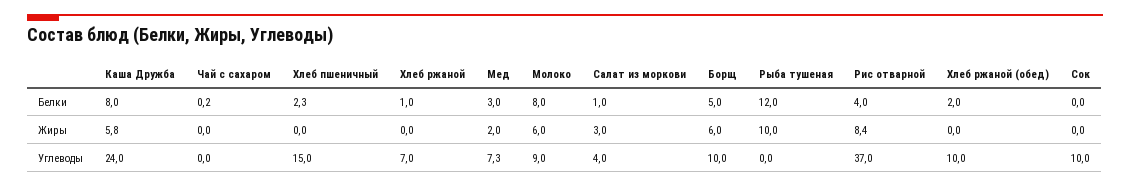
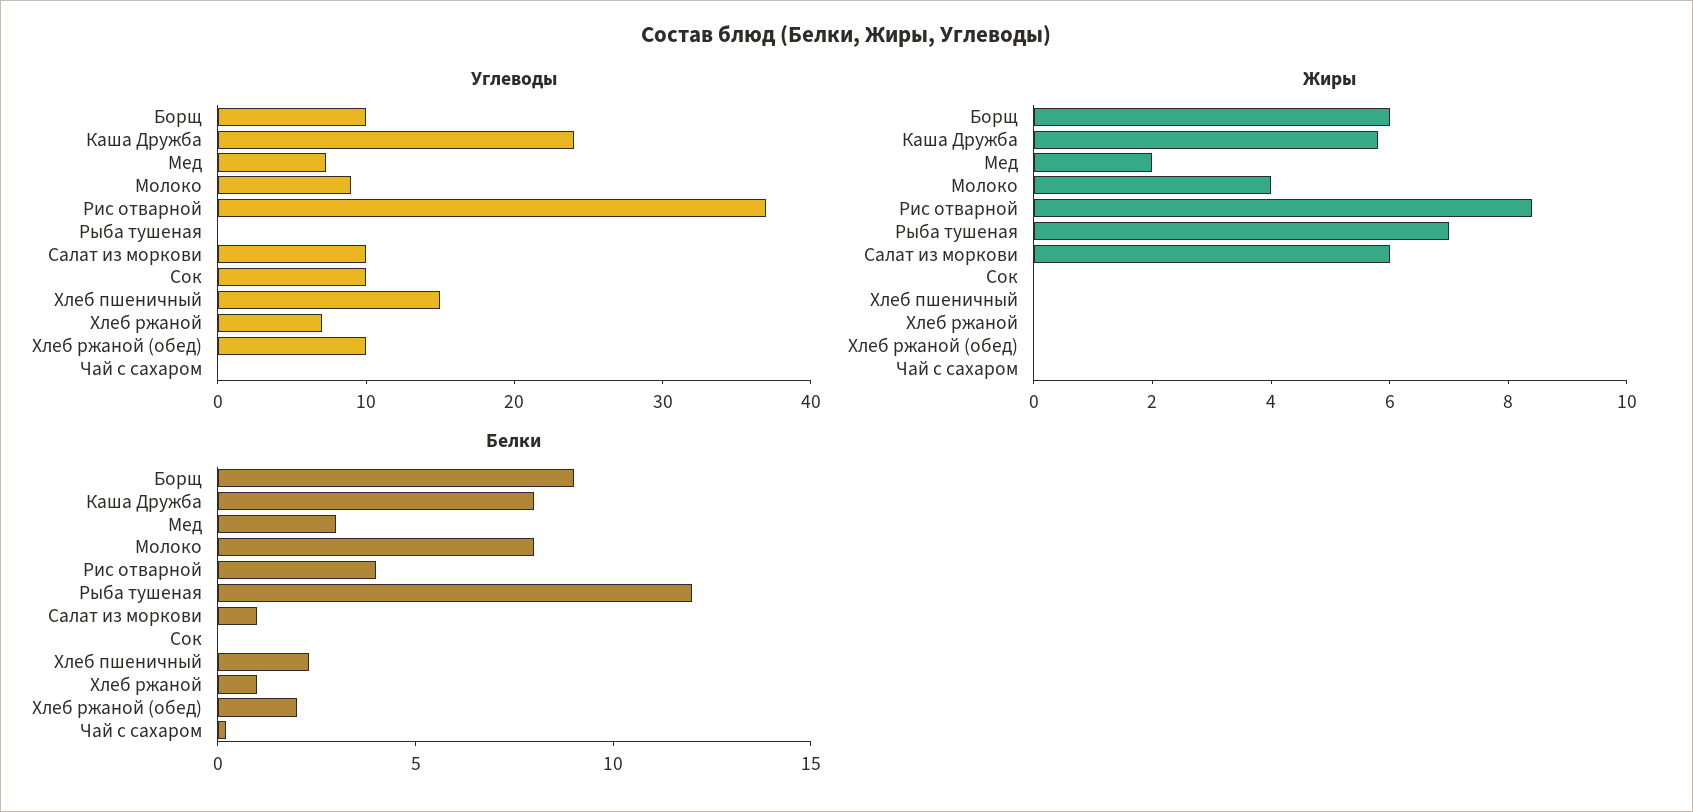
Белки, Борщ: 5 -> 9
Жиры, Молоко: 6 -> 4
Жиры, Салат из моркови: 3 -> 6
Жиры, Рыба тушеная: 10 -> 7
Углеводы, Салат из моркови: 4 -> 10

